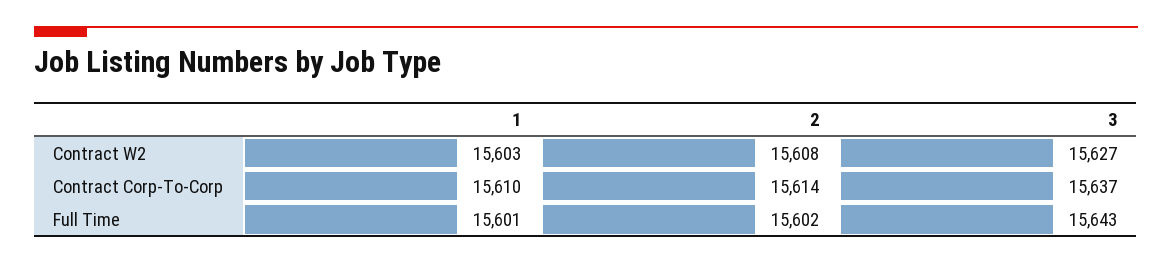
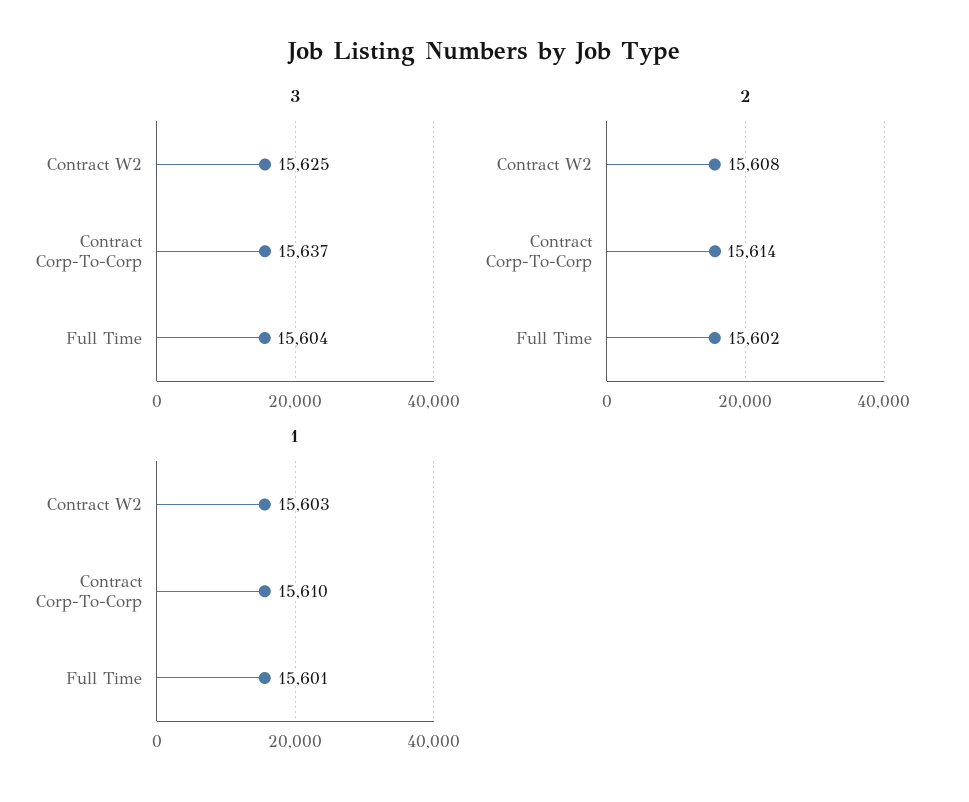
3, Contract W2: 15627 -> 15625
3, Full Time: 15643 -> 15604

